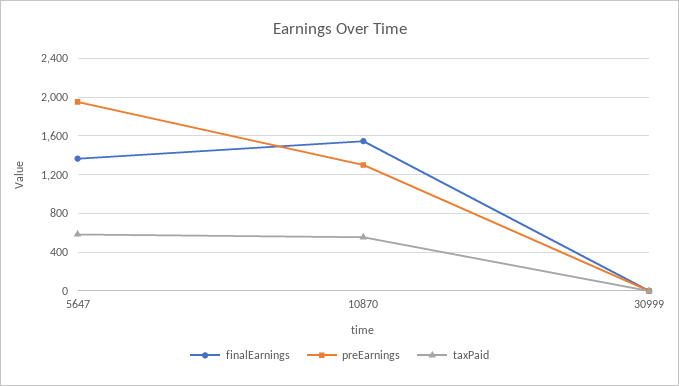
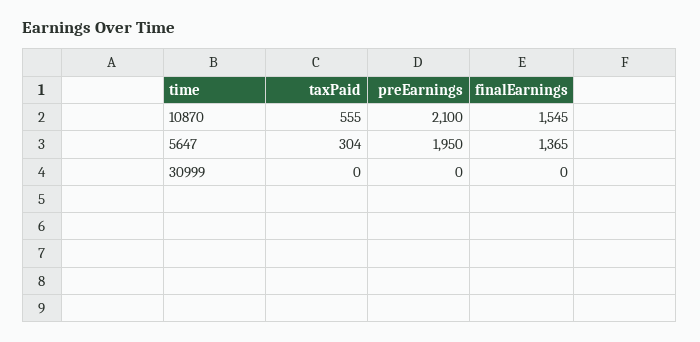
taxPaid, 5647: 600 -> 304
preEarnings, 10870: 1300 -> 2100

